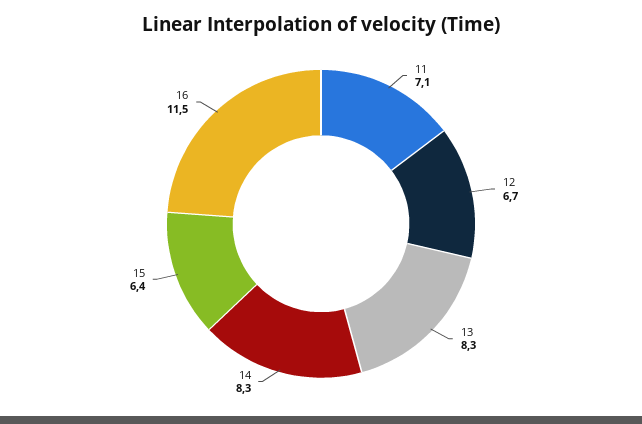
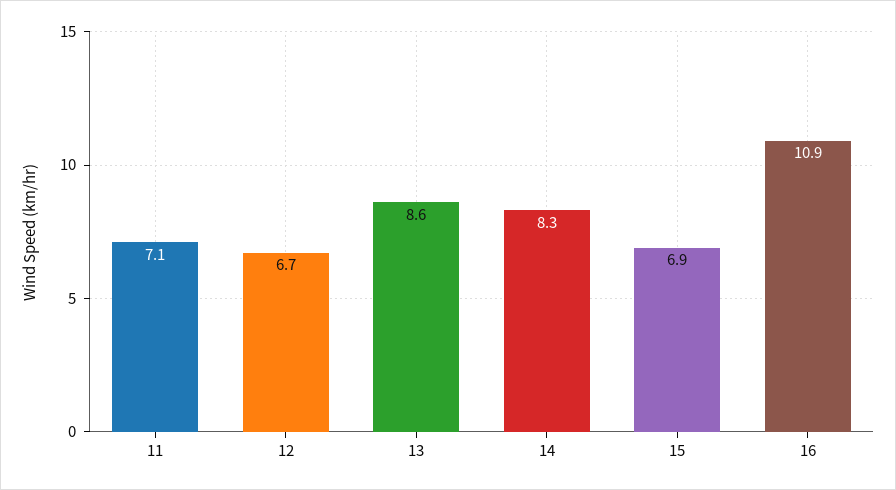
13: 8.3 -> 8.6
15: 6.4 -> 6.9
16: 11.5 -> 10.9

